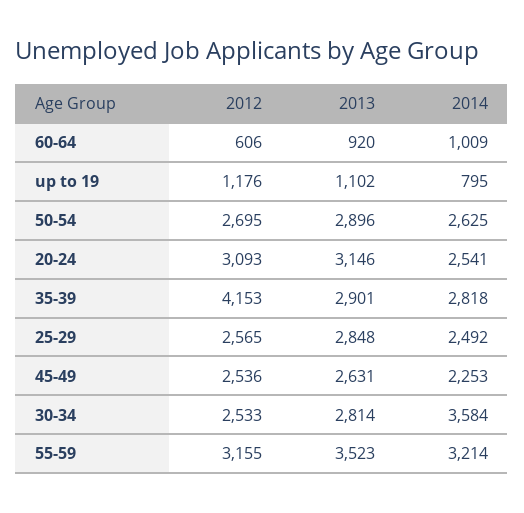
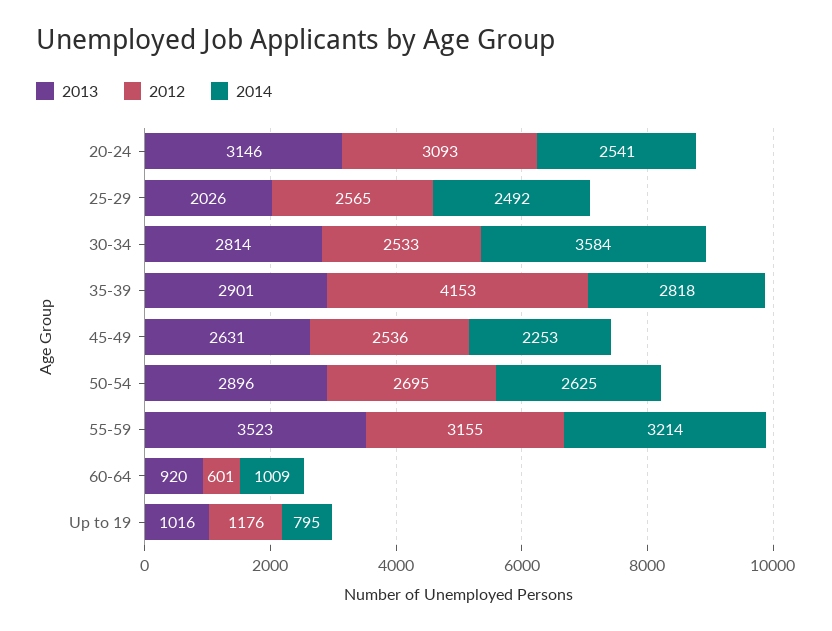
2012, 60-64: 606 -> 601
2013, up to 19: 1102 -> 1016
2013, 25-29: 2848 -> 2026

